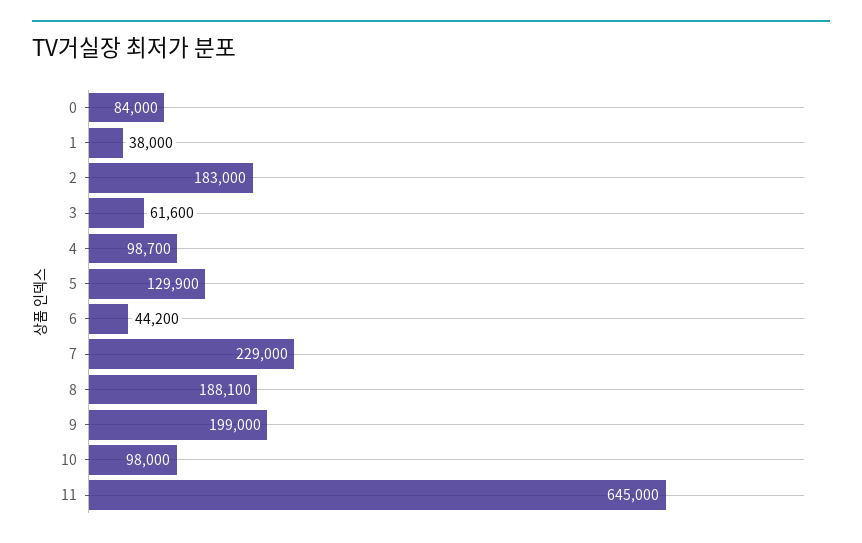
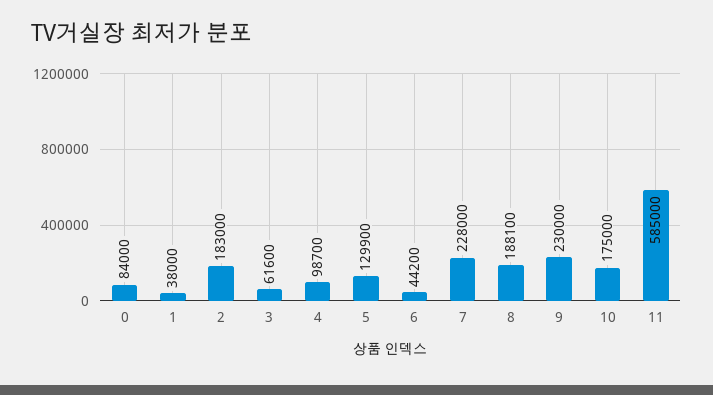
7: 229000 -> 228000
9: 199000 -> 230000
10: 98000 -> 175000
11: 645000 -> 585000

